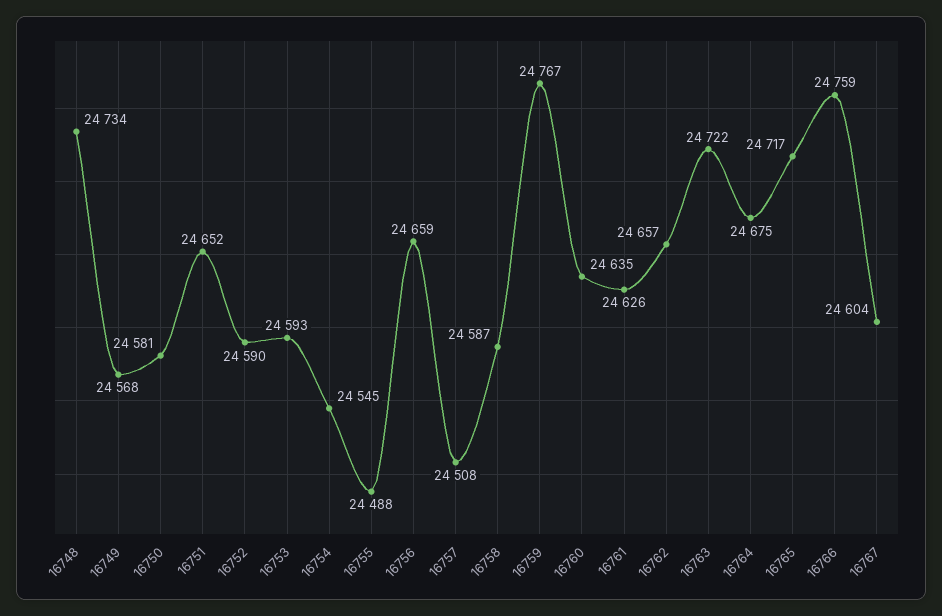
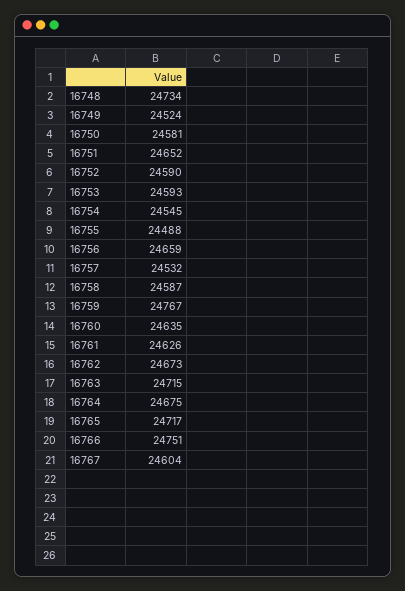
16749: 24568 -> 24524
16757: 24508 -> 24532
16762: 24657 -> 24673
16763: 24722 -> 24715
16766: 24759 -> 24751

